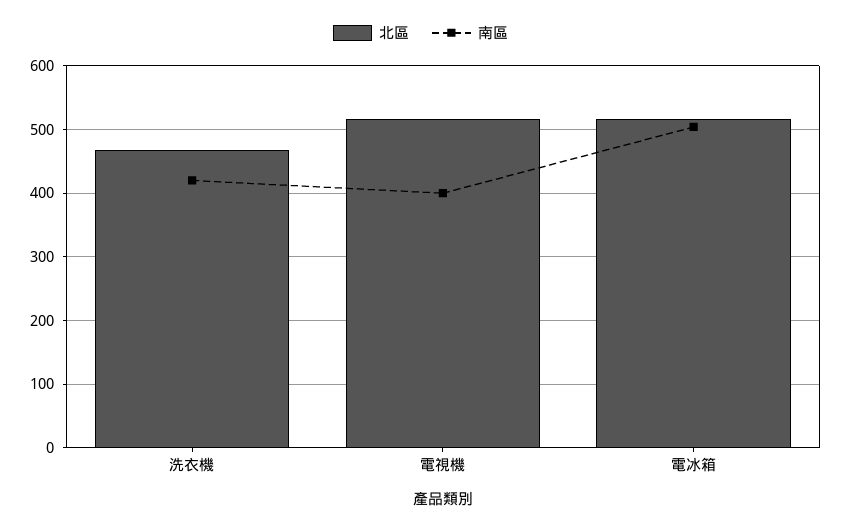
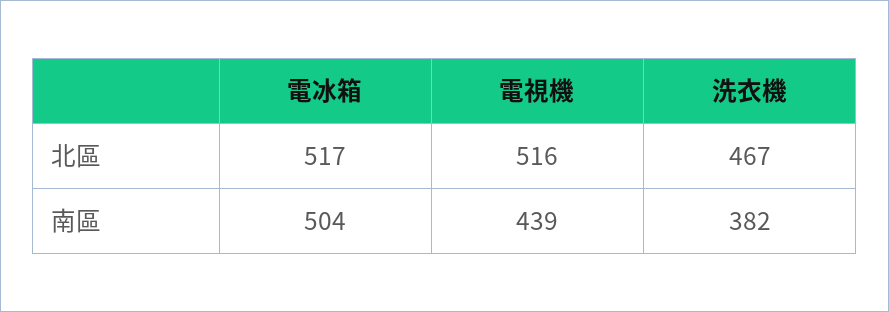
南區, 洗衣機: 420 -> 382
南區, 電視機: 400 -> 439

